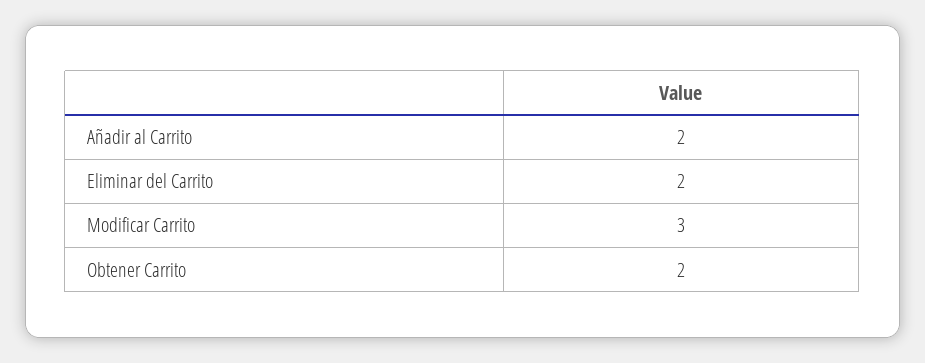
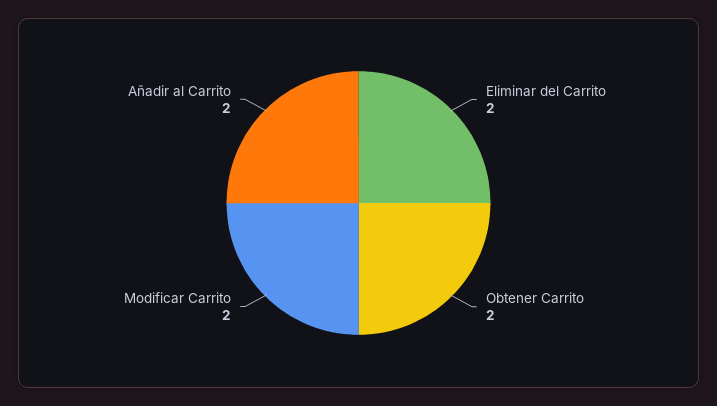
Modificar Carrito: 3 -> 2

